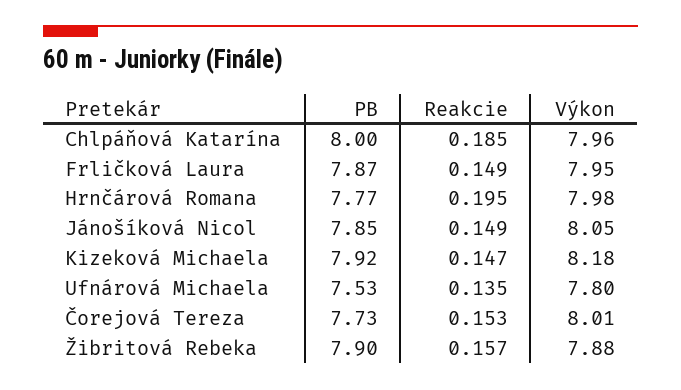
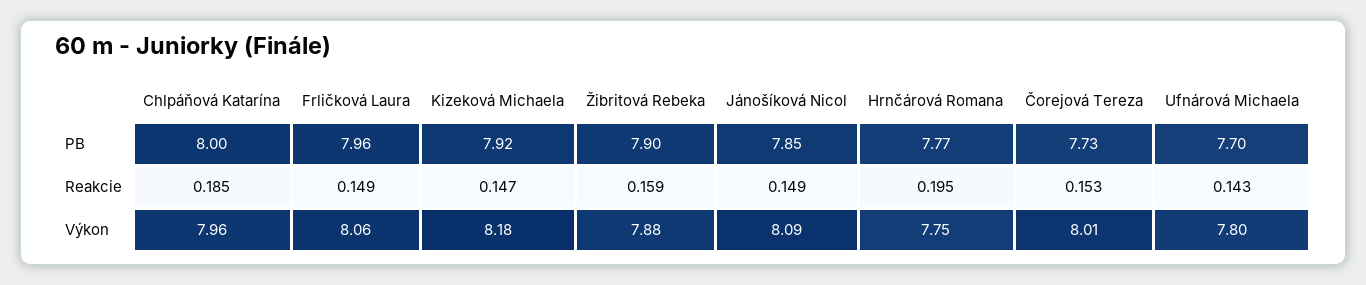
PB, Frličková Laura: 7.87 -> 7.96
Výkon, Frličková Laura: 7.95 -> 8.06
Výkon, Hrnčárová Romana: 7.98 -> 7.75
Výkon, Jánošíková Nicol: 8.05 -> 8.09
PB, Ufnárová Michaela: 7.53 -> 7.7
Reakcie, Ufnárová Michaela: 0.135 -> 0.143
Reakcie, Žibritová Rebeka: 0.157 -> 0.159

